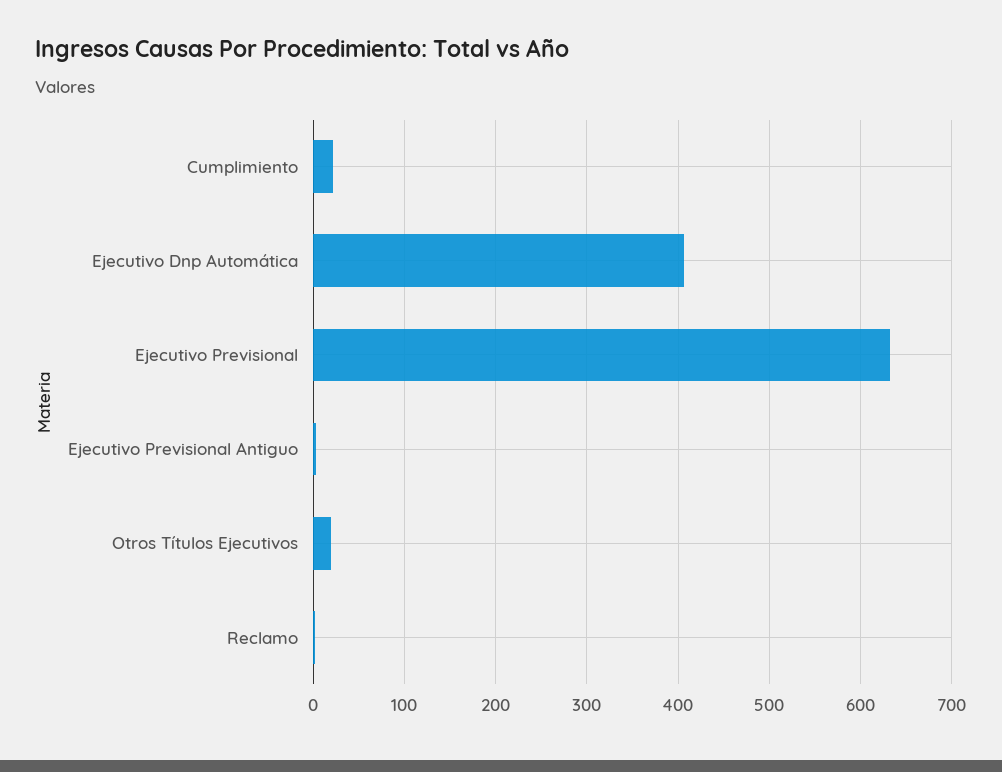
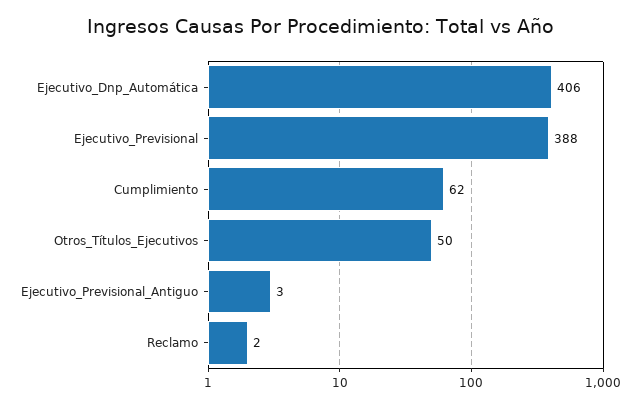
Cumplimiento: 20 -> 62
Ejecutivo Previsional: 630 -> 388
Otros Títulos Ejecutivos: 20 -> 50

